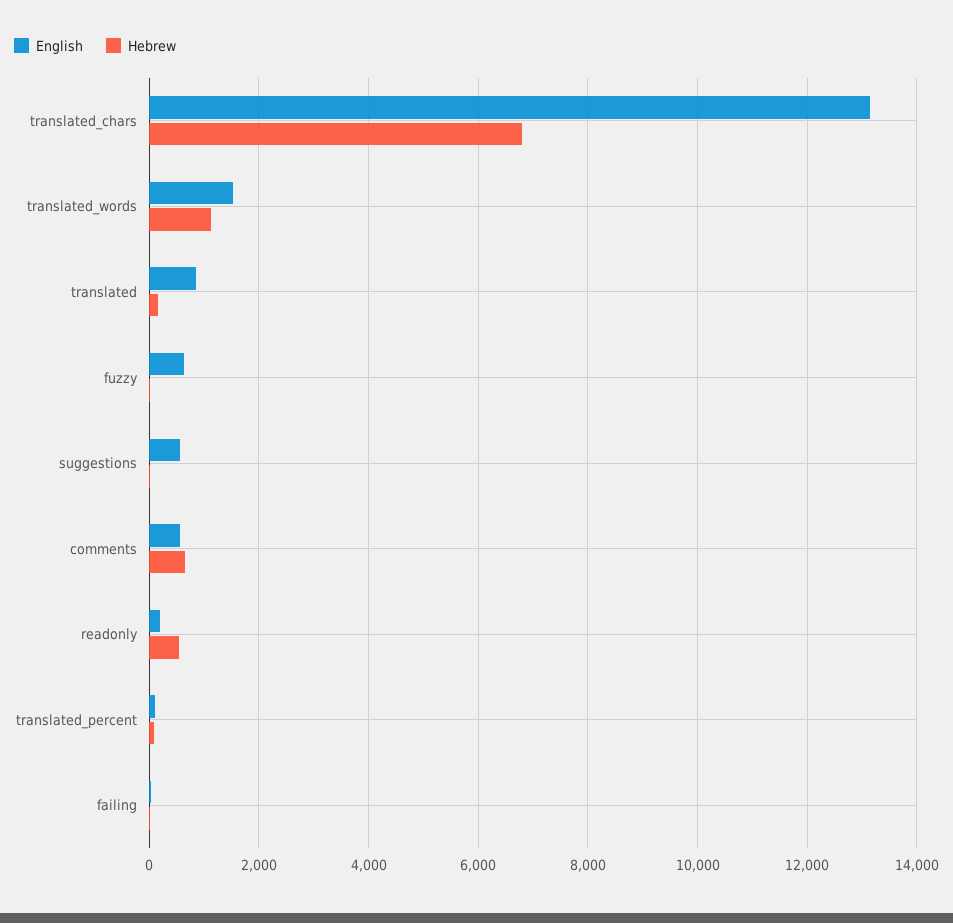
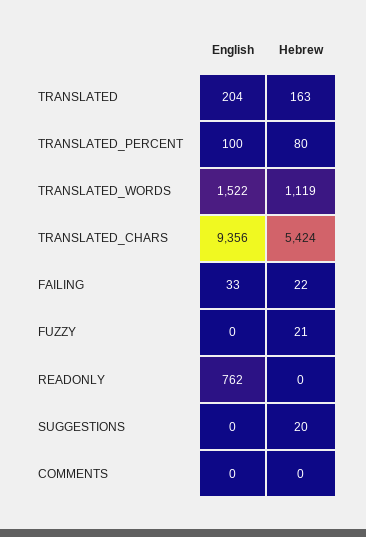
English, translated_chars: 13200 -> 9356
Hebrew, translated_chars: 6800 -> 5424
English, translated: 800 -> 204
English, fuzzy: 600 -> 0
English, suggestions: 600 -> 0
English, comments: 600 -> 0
Hebrew, comments: 600 -> 0
English, readonly: 200 -> 762
Hebrew, readonly: 600 -> 0

